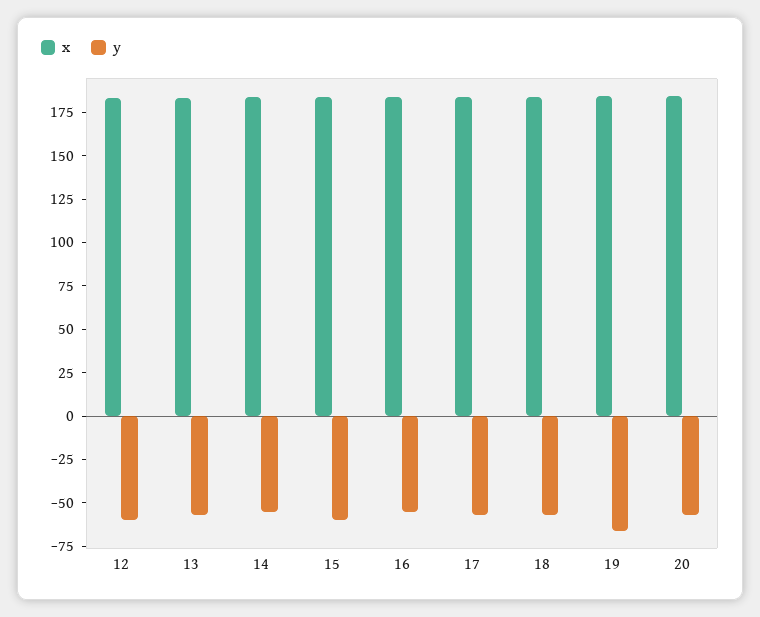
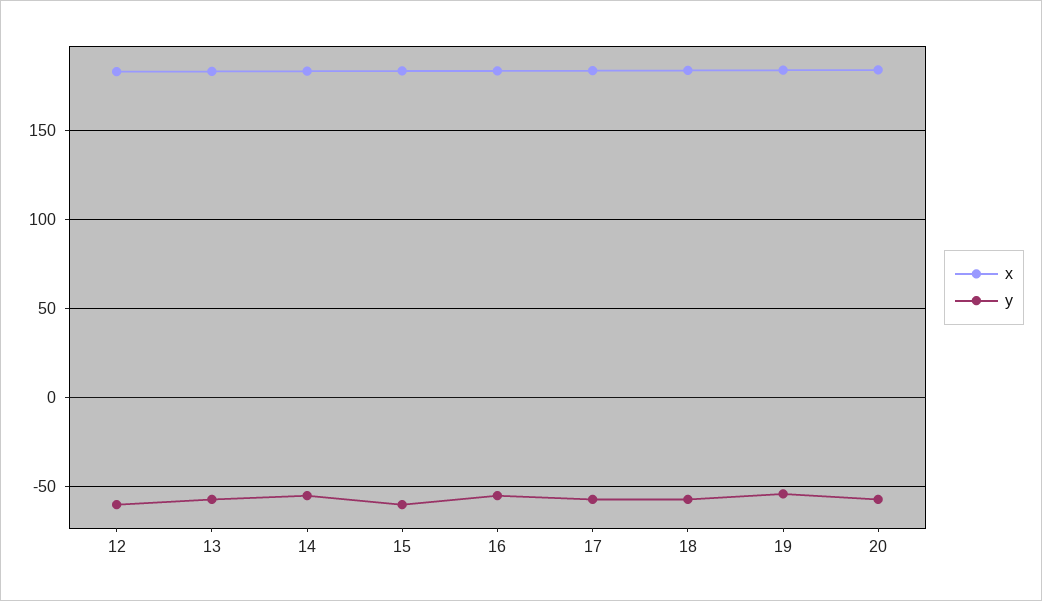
y, 19: -65 -> -55

